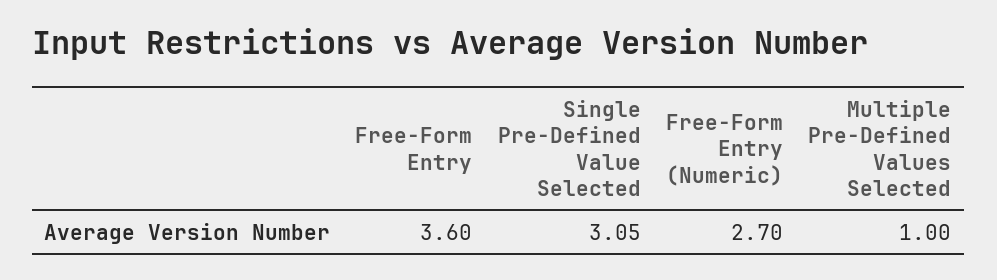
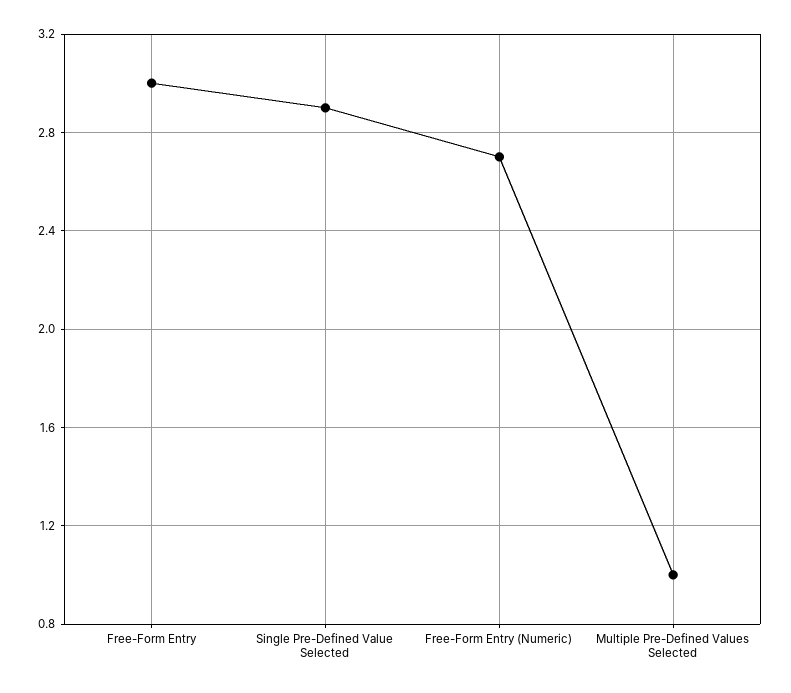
Free-Form Entry: 3.6 -> 3
Single Pre-Defined Value Selected: 3.05 -> 2.9

